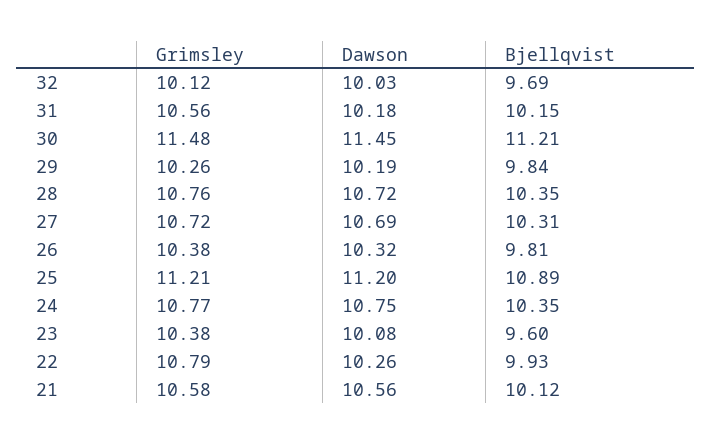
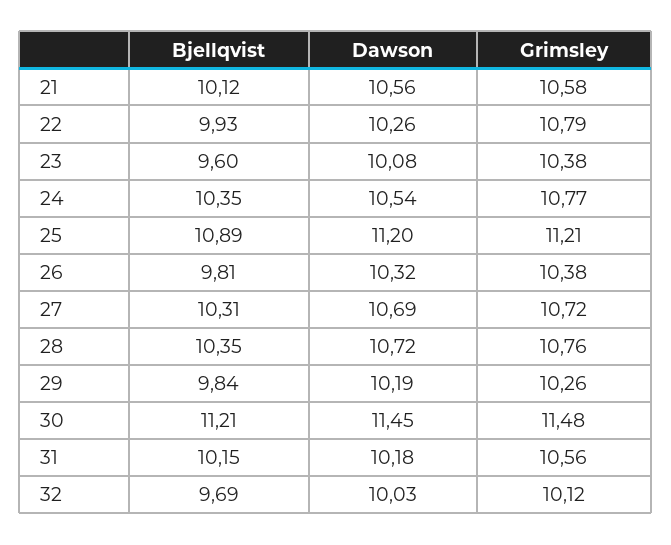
Dawson, 24: 10.75 -> 10.54

